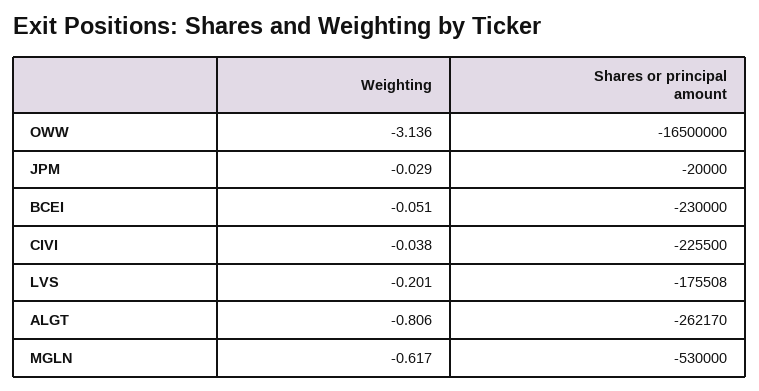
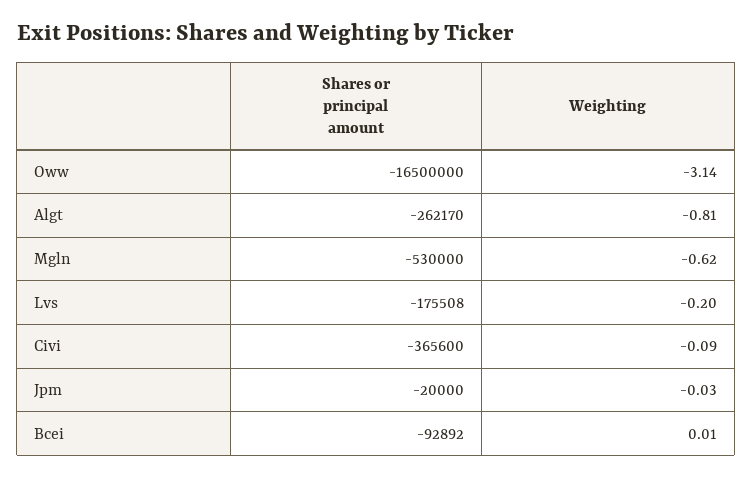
Weighting, BCEI: -0.051 -> 0.01
Shares or principal amount, BCEI: -230000 -> -92892
Weighting, CIVI: -0.038 -> -0.09
Shares or principal amount, CIVI: -225500 -> -365600

